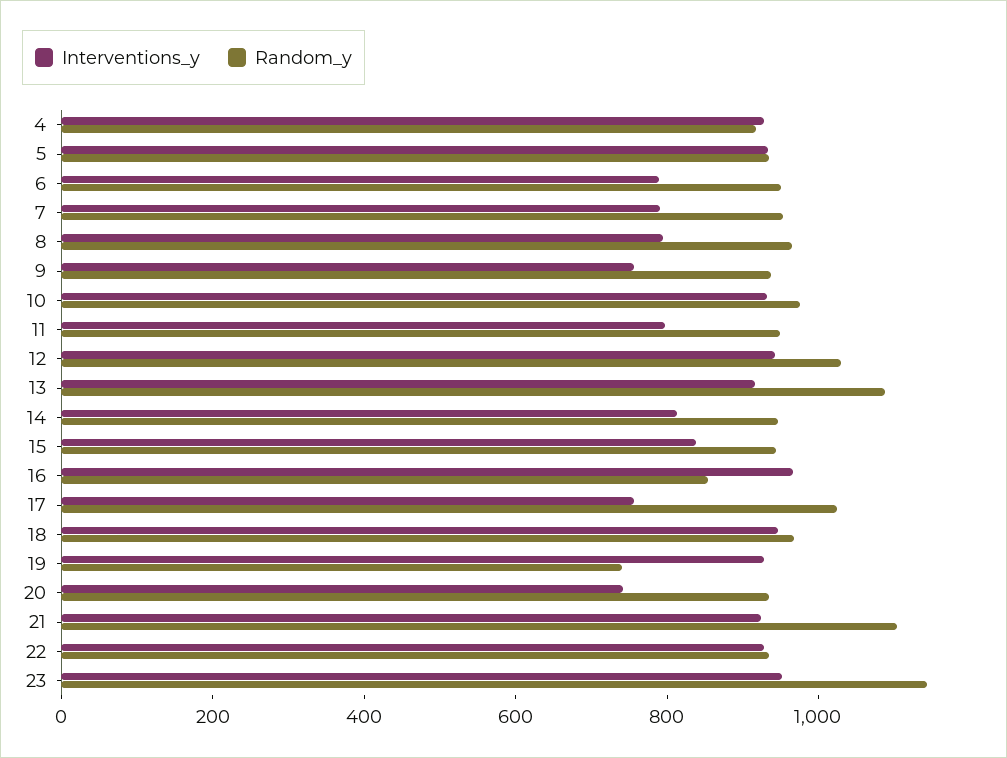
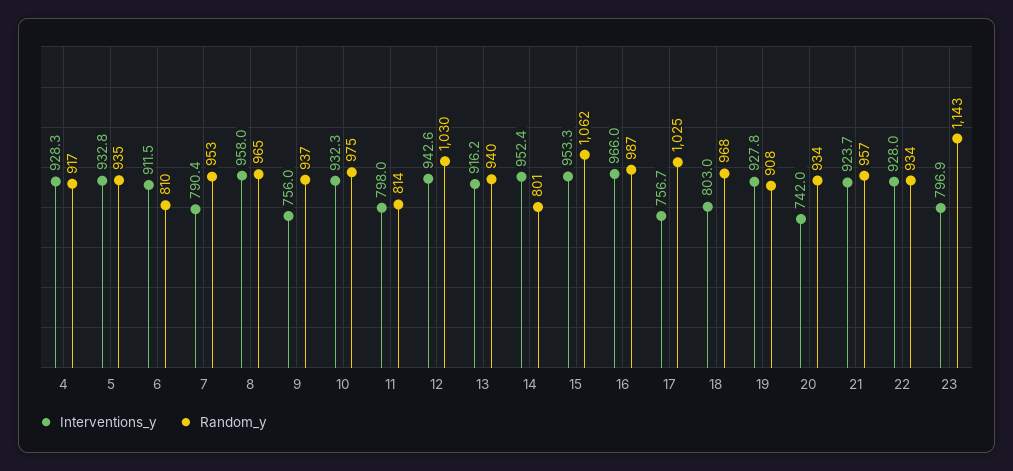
Interventions_y, 6: 800 -> 911.5
Random_y, 6: 950 -> 810
Interventions_y, 8: 800 -> 958
Random_y, 11: 950 -> 814
Random_y, 13: 1100 -> 940
Interventions_y, 14: 800 -> 952.4
Random_y, 14: 950 -> 801
Interventions_y, 15: 850 -> 953.3
Random_y, 15: 950 -> 1062
Random_y, 16: 850 -> 987
Interventions_y, 18: 950 -> 803
Random_y, 19: 750 -> 908
Random_y, 21: 1100 -> 957
Interventions_y, 23: 950 -> 796.9

